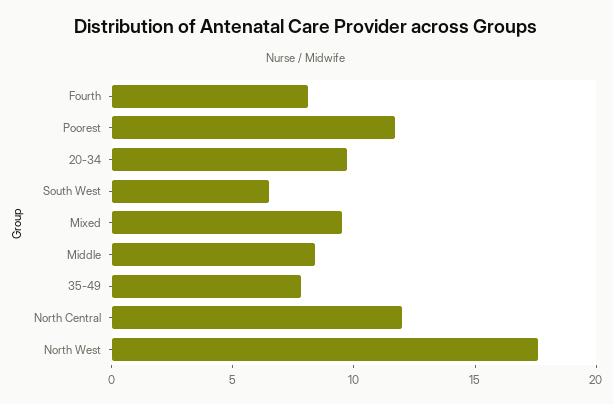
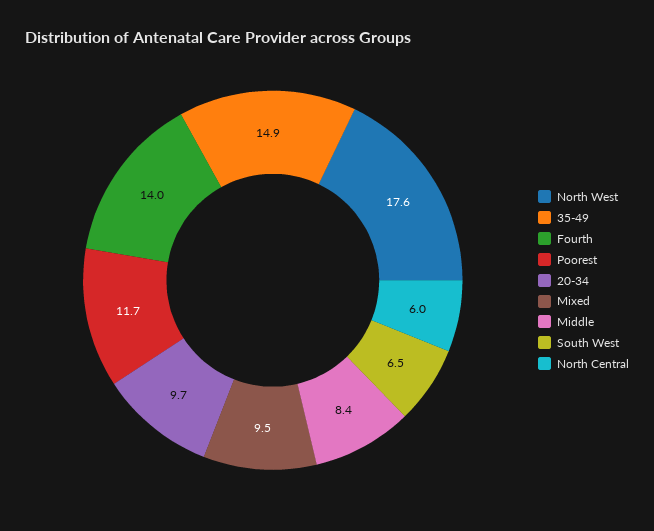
Fourth: 8 -> 14
35-49: 8 -> 14.9
North Central: 12 -> 6

